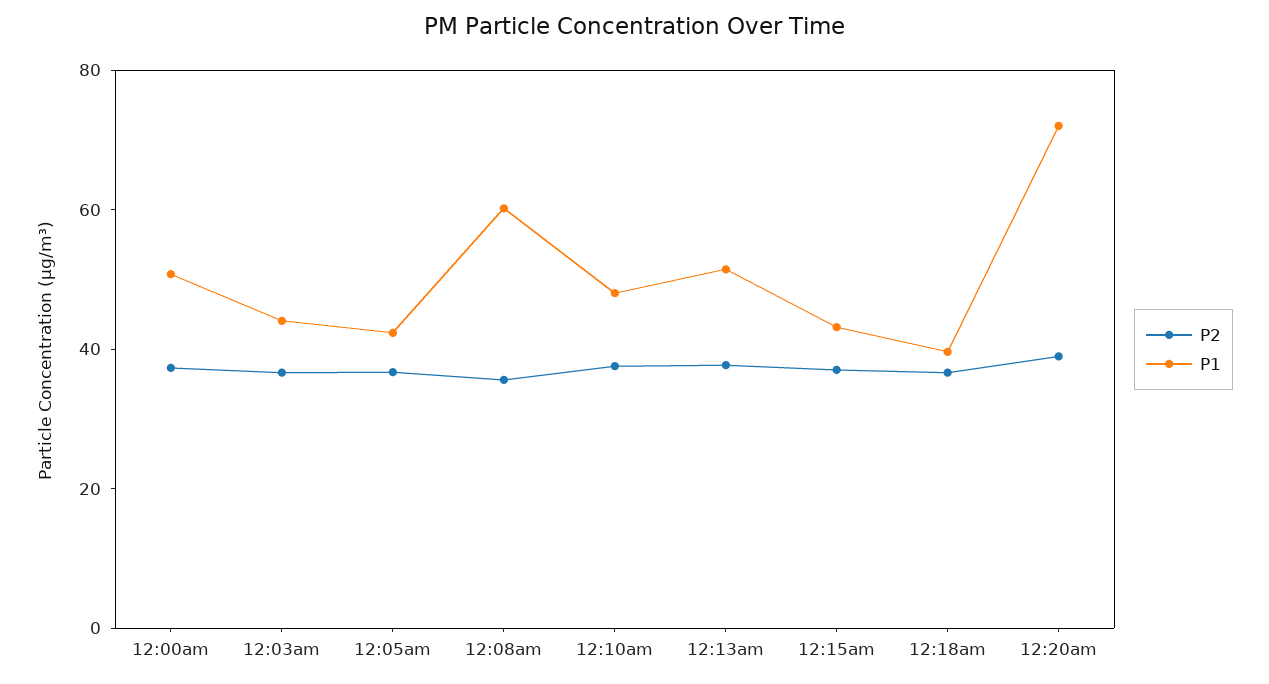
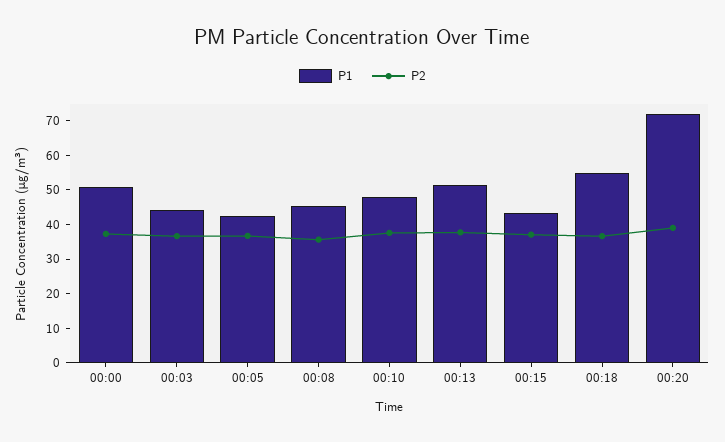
P1, 12:08am: 60 -> 45
P1, 12:18am: 40 -> 55

